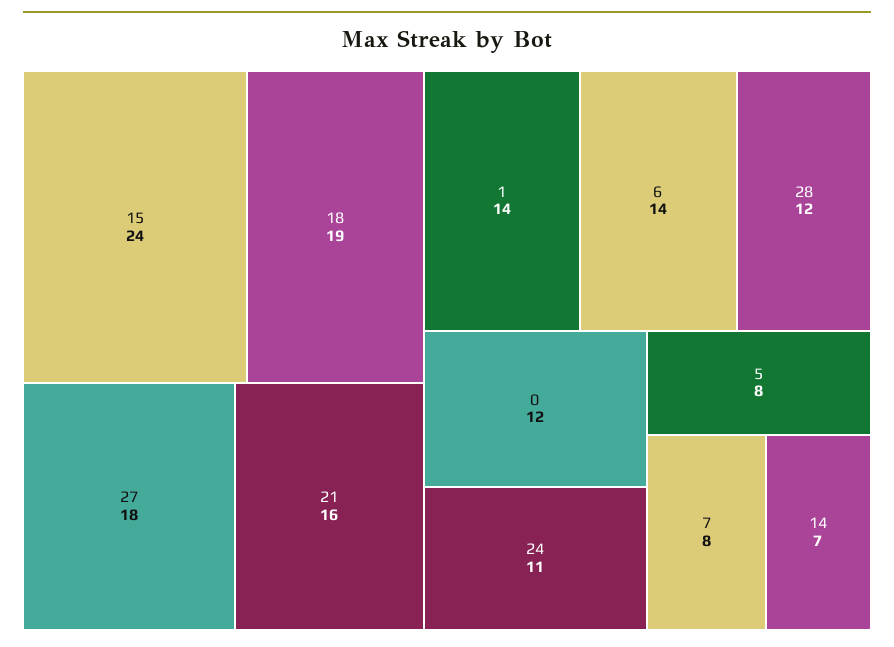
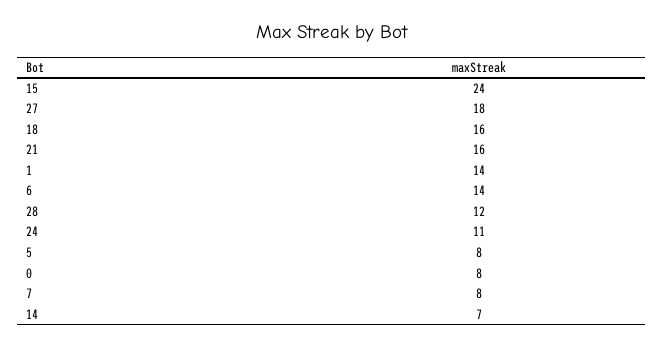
18: 19 -> 16
0: 12 -> 8

